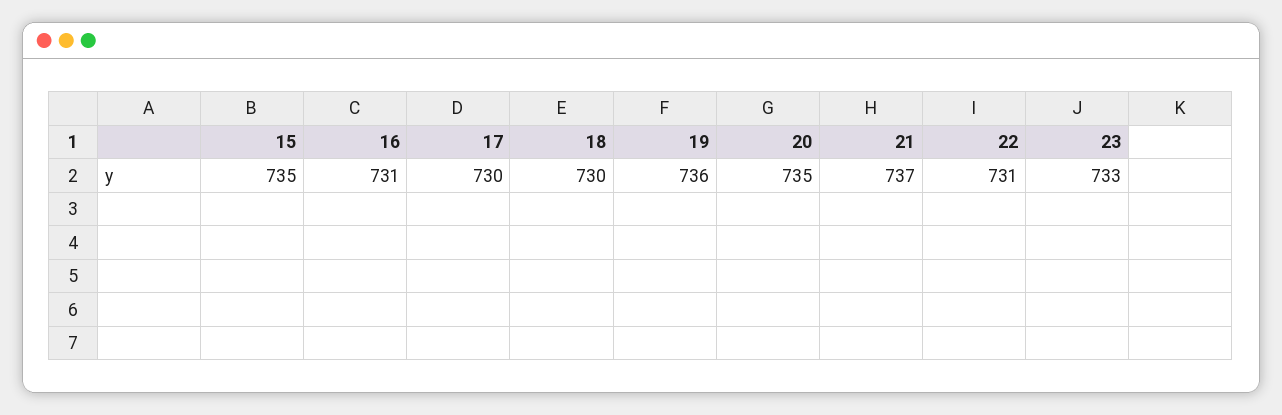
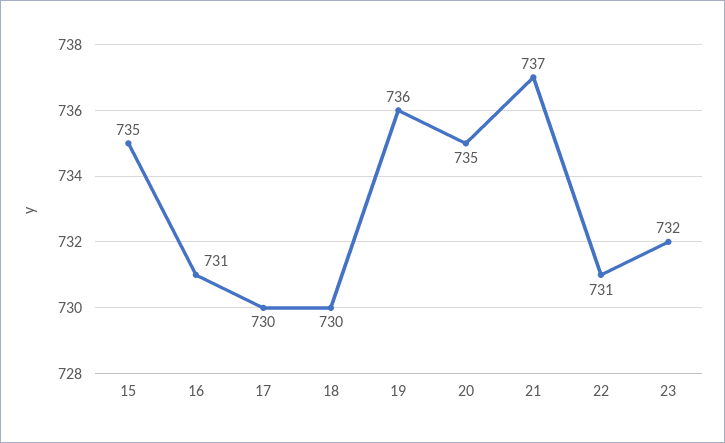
23: 733 -> 732

